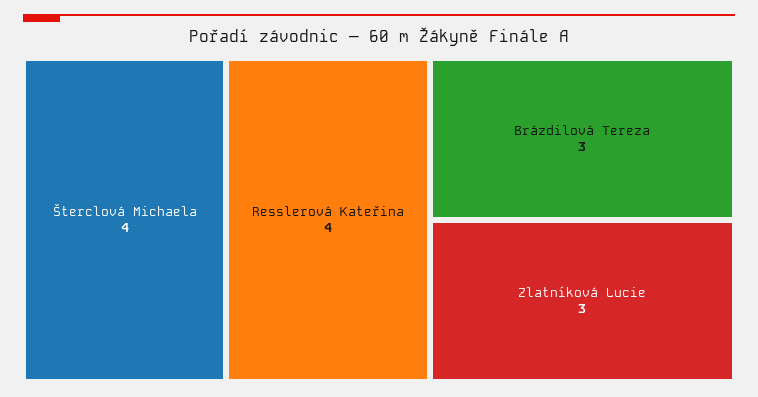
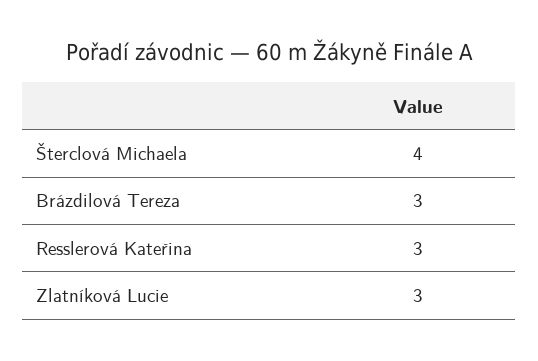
Resslerová Kateřina: 4 -> 3

